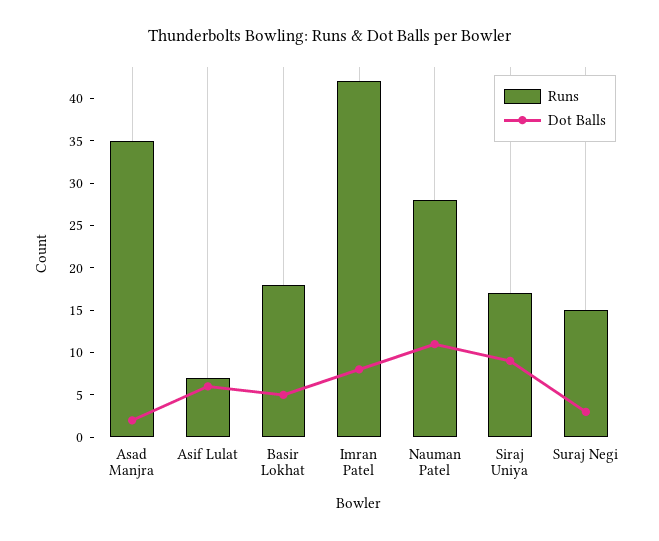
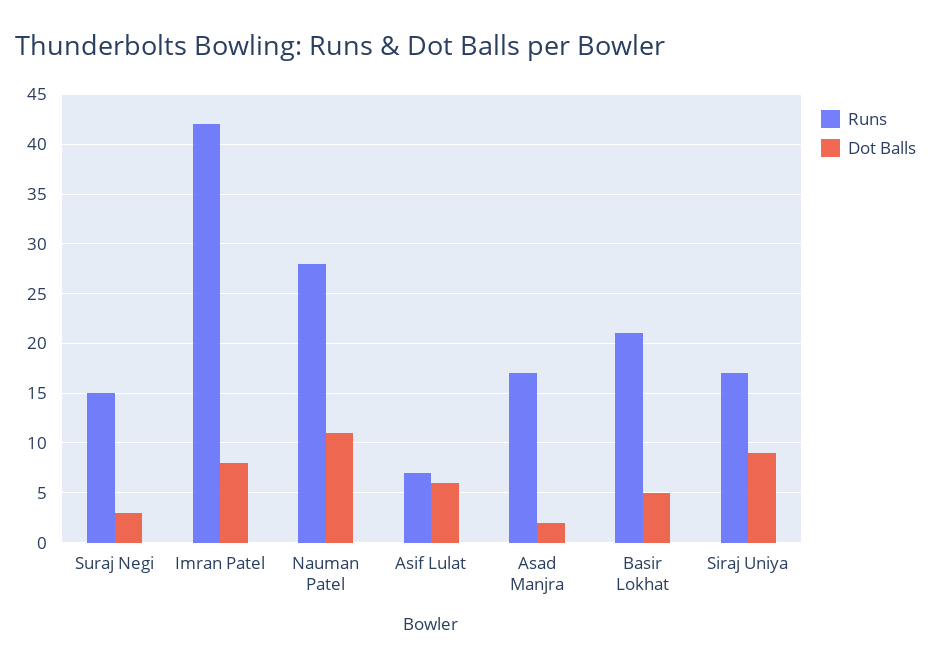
Runs, Asad Manjra: 35 -> 17
Runs, Basir Lokhat: 18 -> 21

